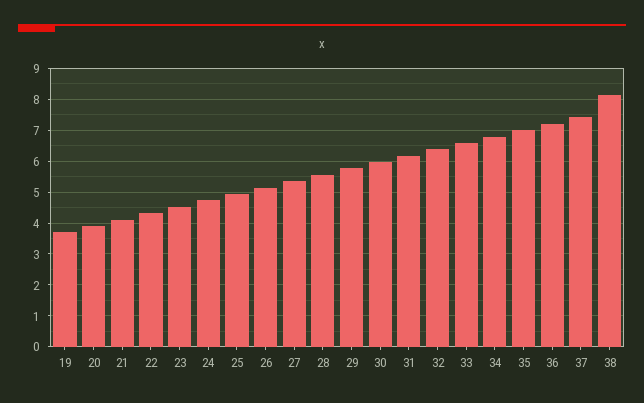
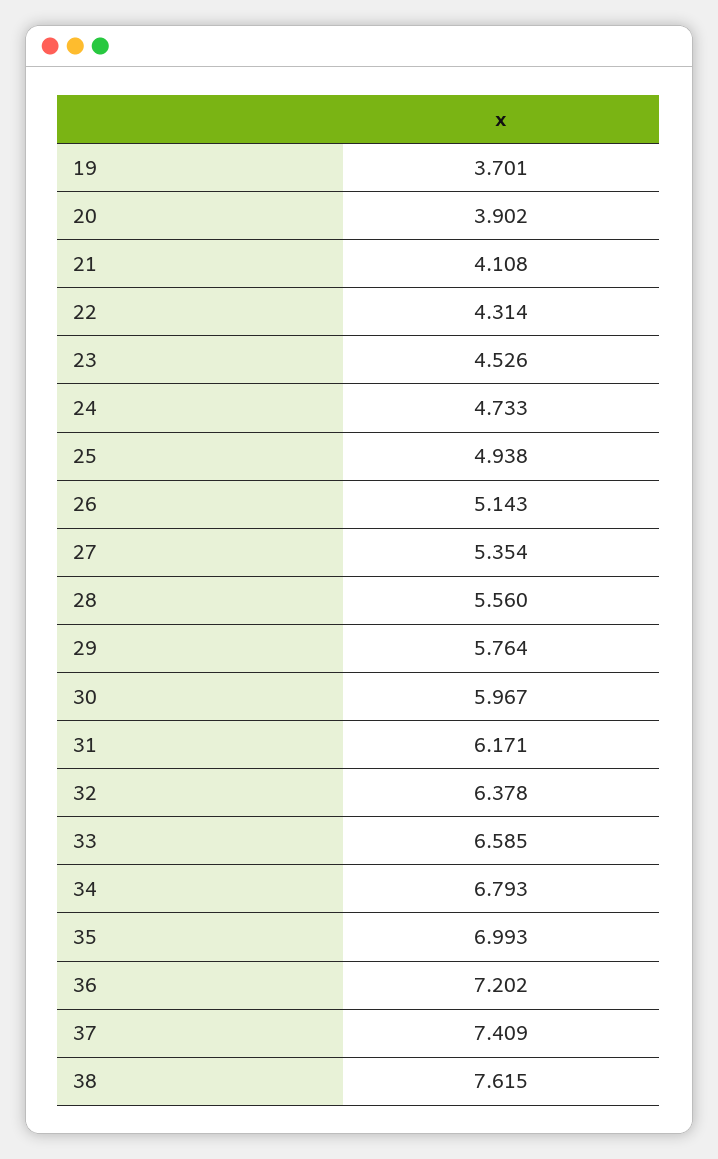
38: 8.2 -> 7.615

